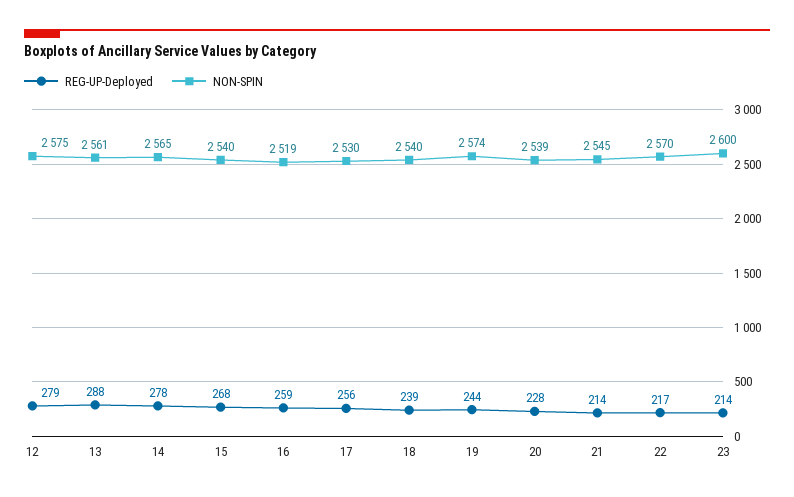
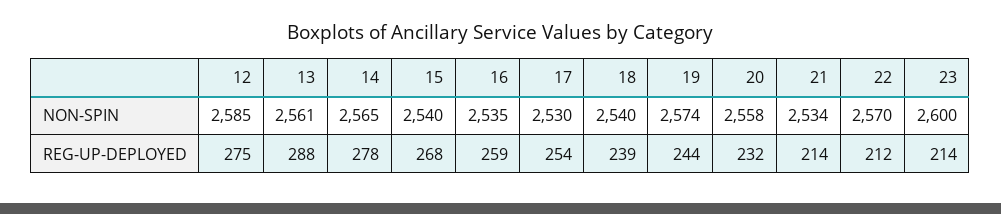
REG-UP-Deployed, 12: 279 -> 275
NON-SPIN, 12: 2575 -> 2585
NON-SPIN, 16: 2519 -> 2535
REG-UP-Deployed, 17: 256 -> 254
REG-UP-Deployed, 20: 228 -> 232
NON-SPIN, 20: 2539 -> 2558
NON-SPIN, 21: 2545 -> 2534
REG-UP-Deployed, 22: 217 -> 212

